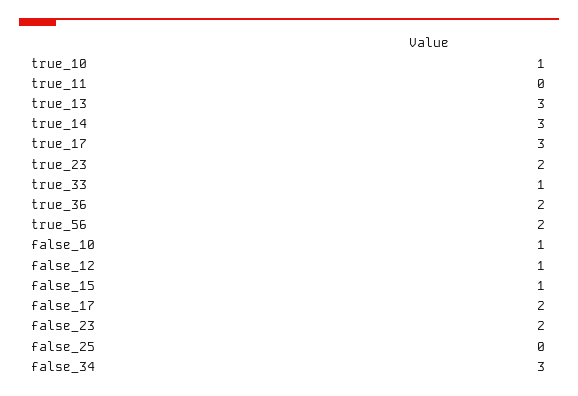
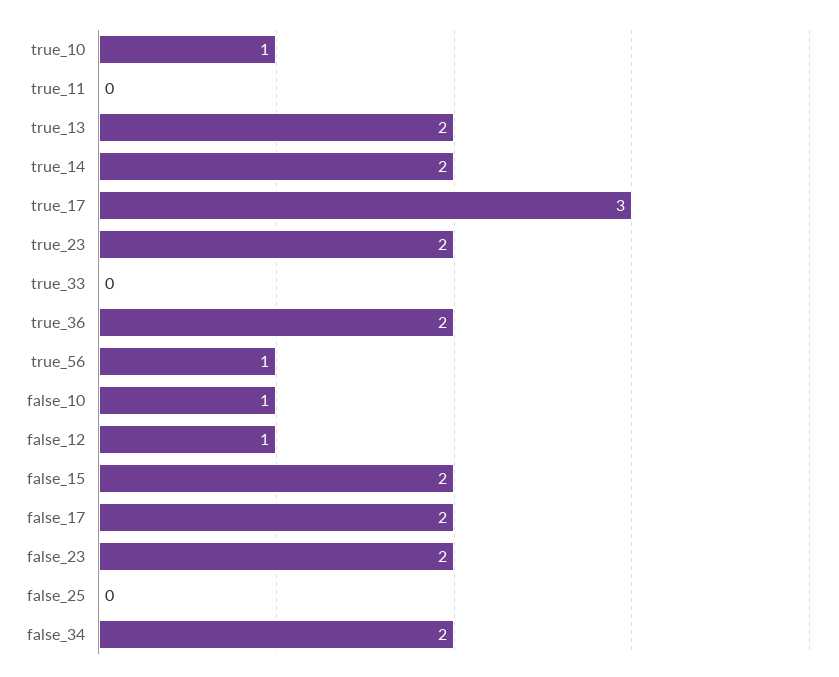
true_13: 3 -> 2
true_14: 3 -> 2
true_33: 1 -> 0
true_56: 2 -> 1
false_15: 1 -> 2
false_34: 3 -> 2

